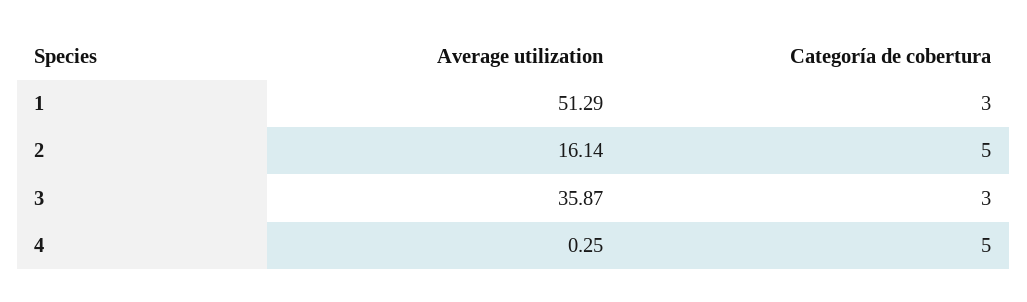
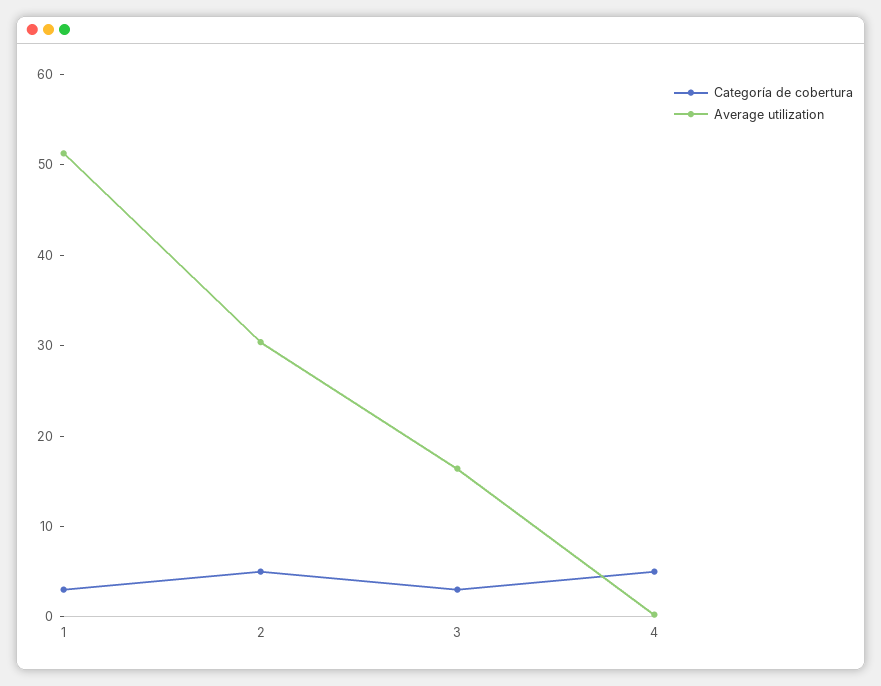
Average utilization, 2: 16.14 -> 30
Average utilization, 3: 35.87 -> 16

